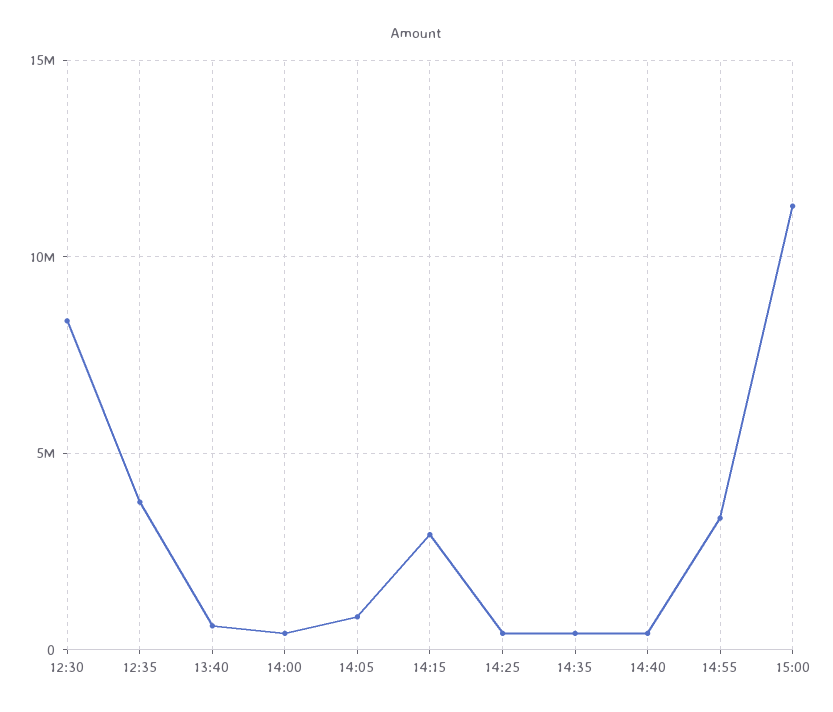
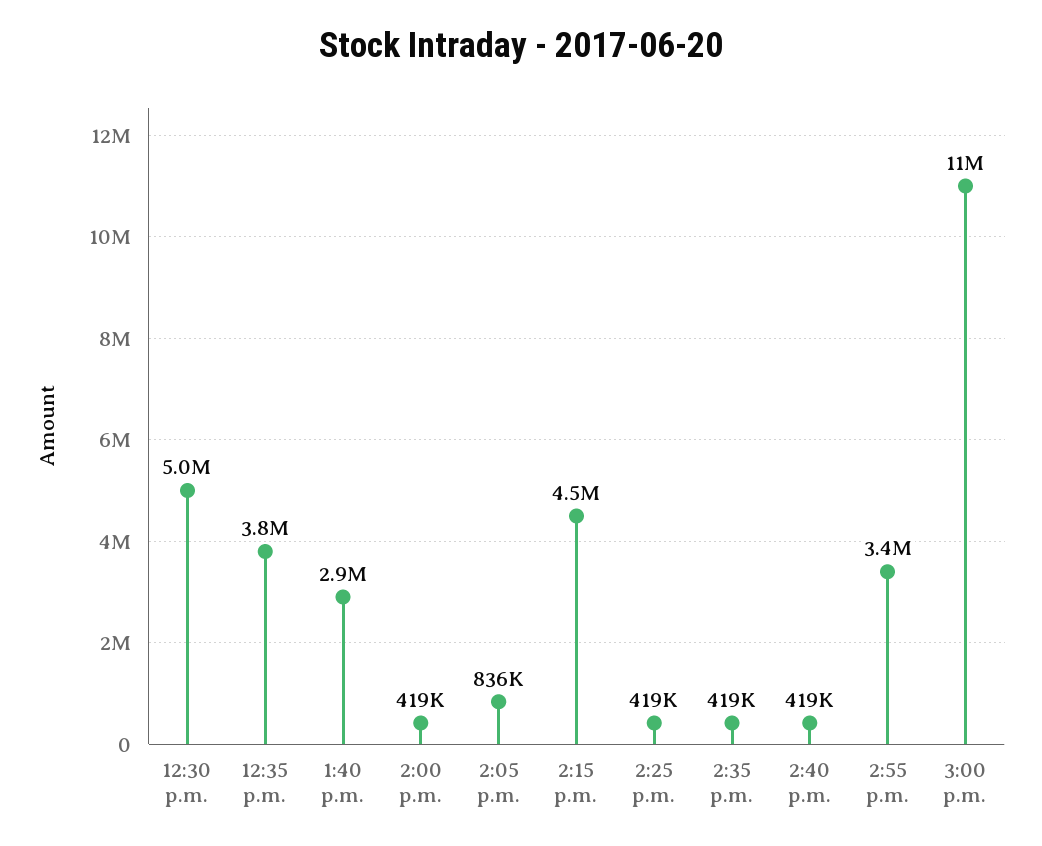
12:30: 8500000 -> 5000000
13:40: 500000 -> 2900000
14:15: 3000000 -> 4500000

